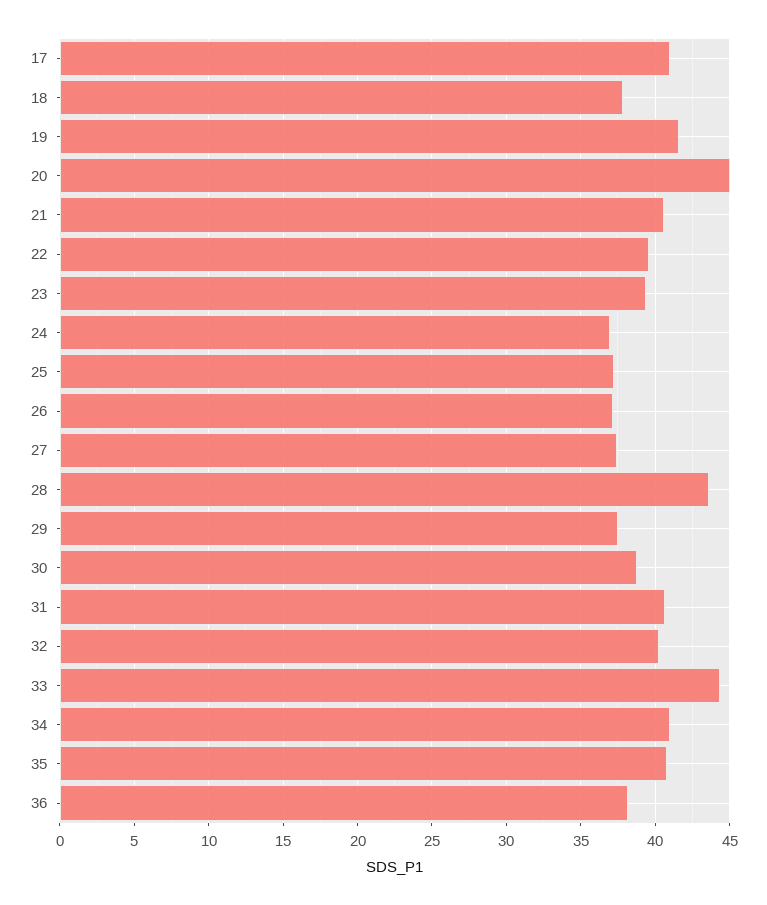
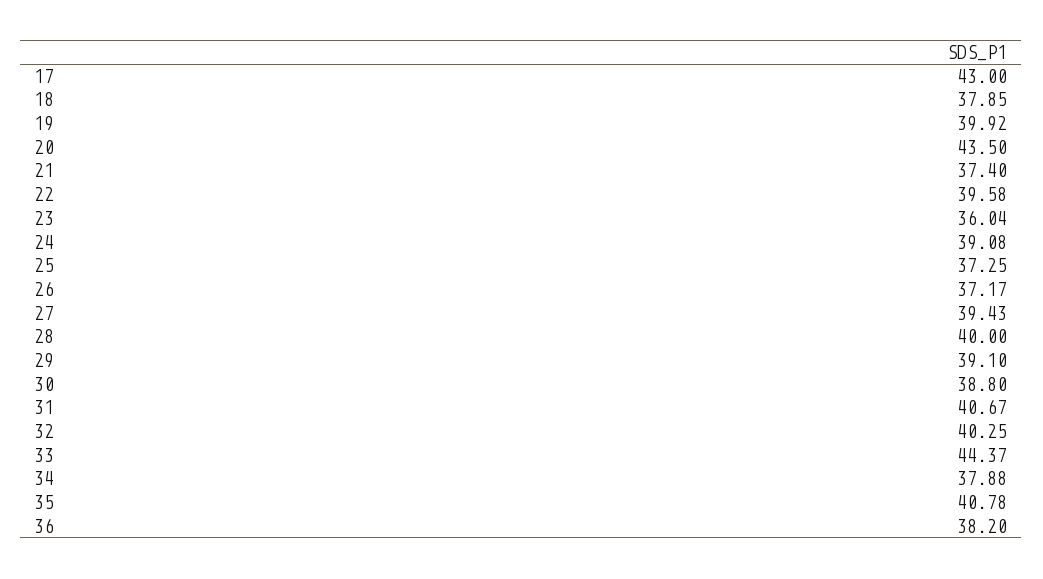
17: 41 -> 43
19: 41.5 -> 39.92
20: 45 -> 43.5
21: 40.5 -> 37.4
23: 39.5 -> 36.04
24: 37 -> 39.08
27: 37.5 -> 39.43
28: 43.5 -> 40
29: 37.5 -> 39.1
34: 41 -> 37.88

